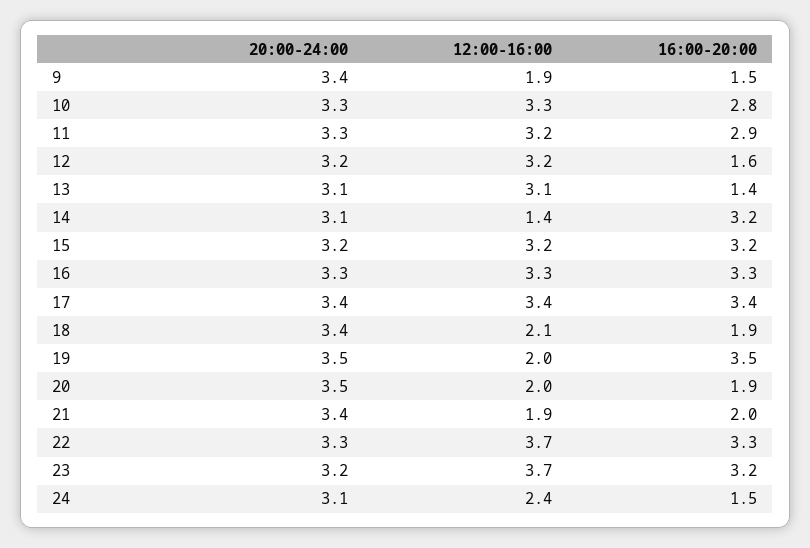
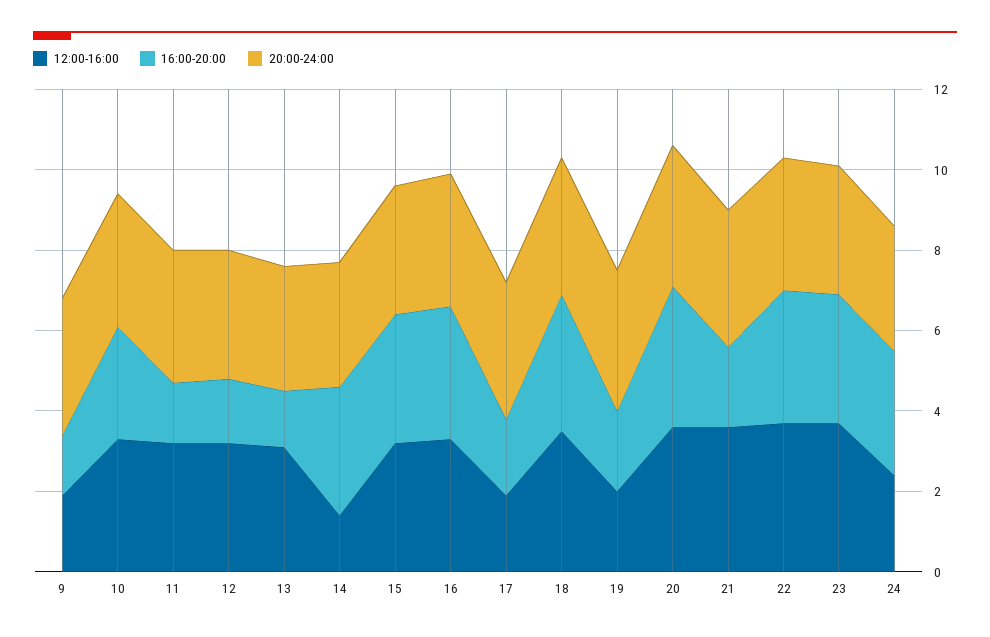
16:00-20:00, 11: 2.9 -> 1.5
12:00-16:00, 17: 3.4 -> 2
16:00-20:00, 17: 3.4 -> 2
12:00-16:00, 18: 2.1 -> 3.5
16:00-20:00, 18: 1.9 -> 3.5
16:00-20:00, 19: 3.5 -> 2
12:00-16:00, 20: 2 -> 3.5
16:00-20:00, 20: 1.9 -> 3.5
12:00-16:00, 21: 1.9 -> 3.5
16:00-20:00, 24: 1.5 -> 3

